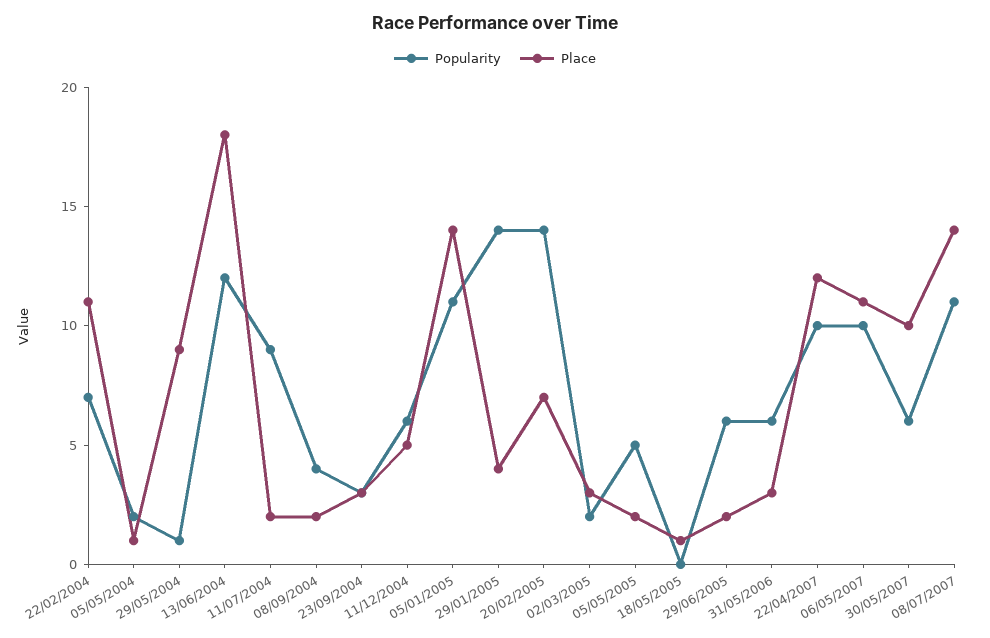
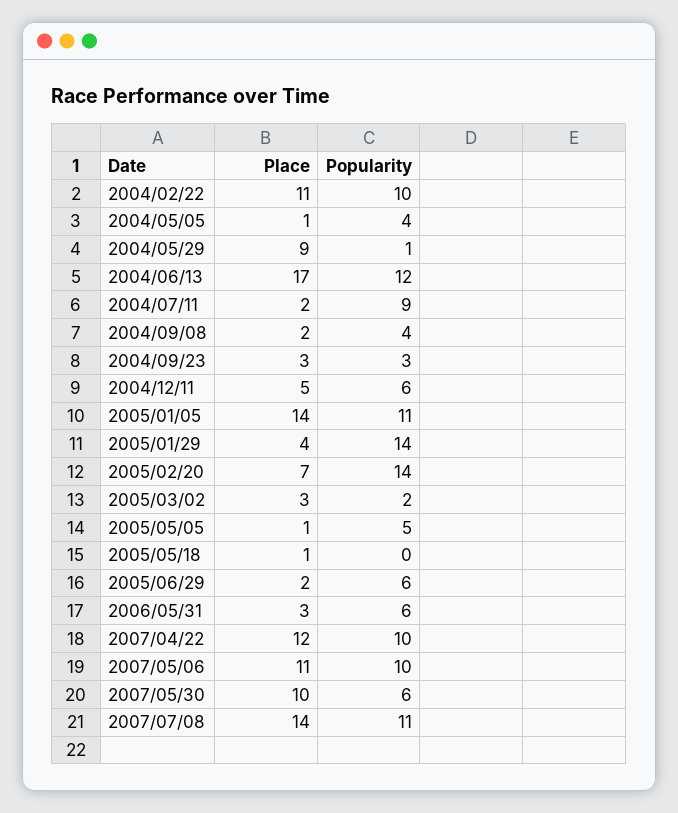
Popularity, 22/02/2004: 7 -> 10
Popularity, 05/05/2004: 2 -> 4
Place, 13/06/2004: 18 -> 17
Place, 05/05/2005: 2 -> 1

